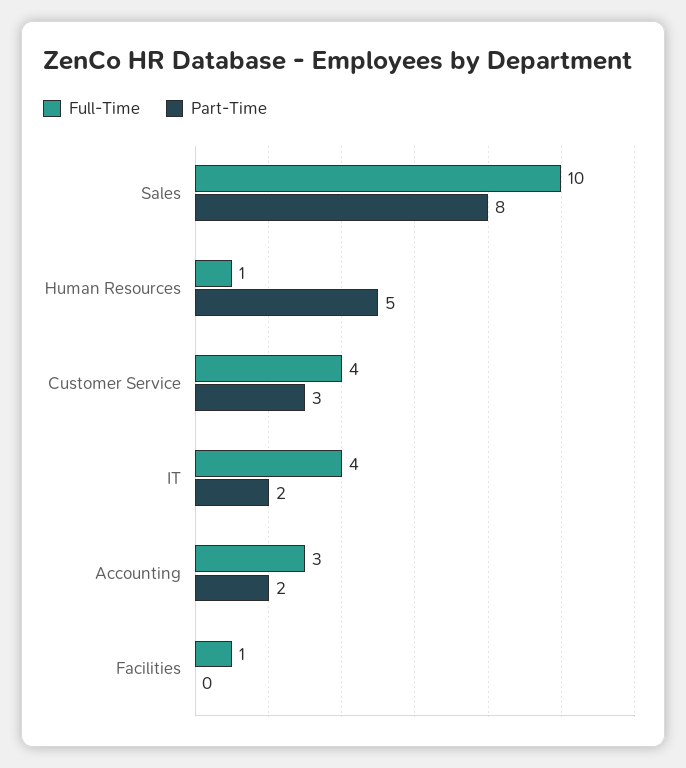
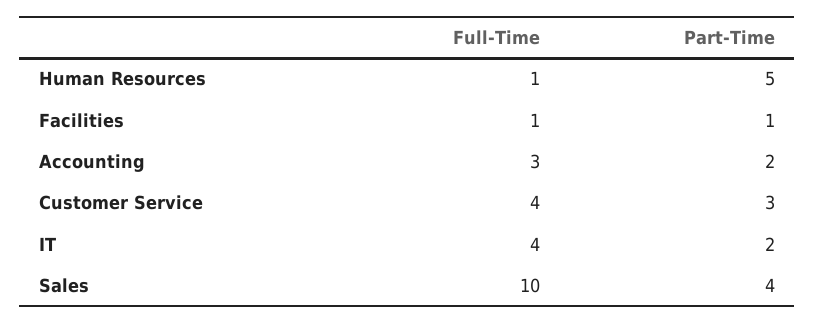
Part-Time, Sales: 8 -> 4
Part-Time, Facilities: 0 -> 1

